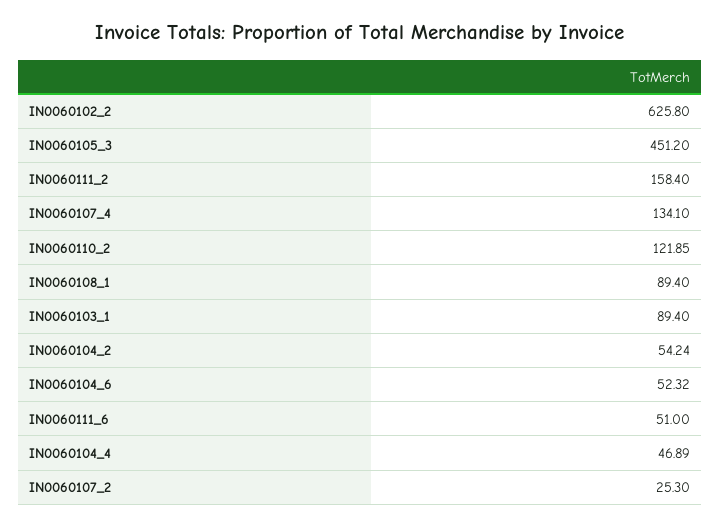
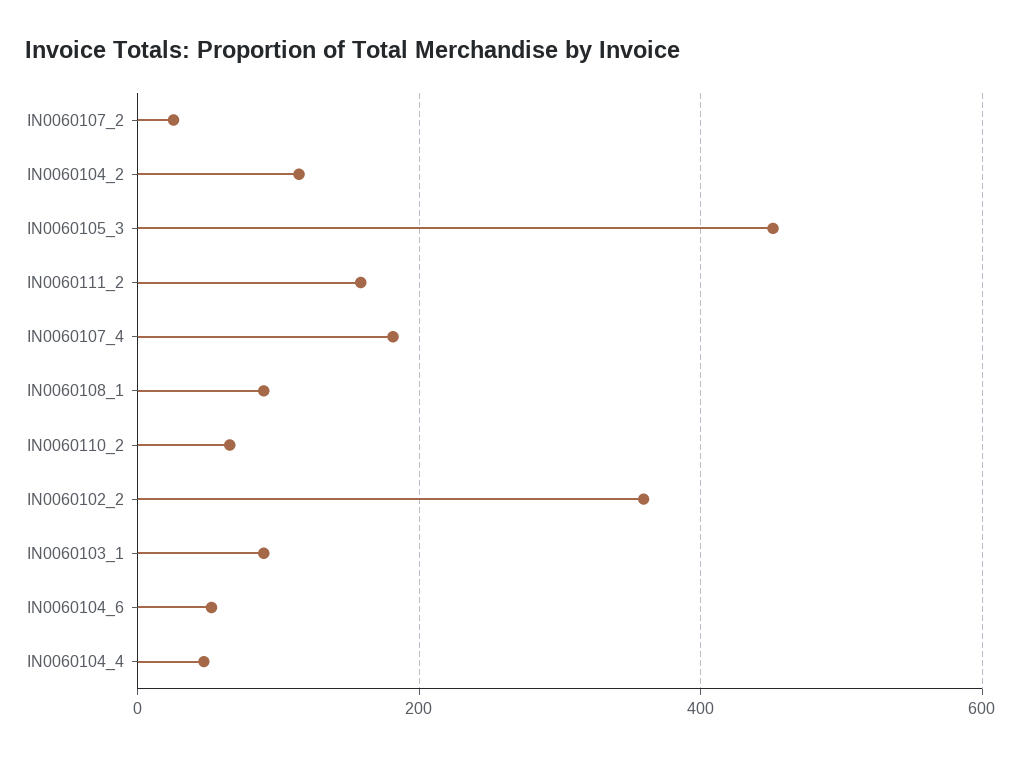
IN0060102_2: 625.8 -> 360
IN0060107_4: 134.1 -> 180
IN0060110_2: 121.85 -> 60
IN0060104_2: 54.24 -> 120
IN0060111_6: 51 -> none

